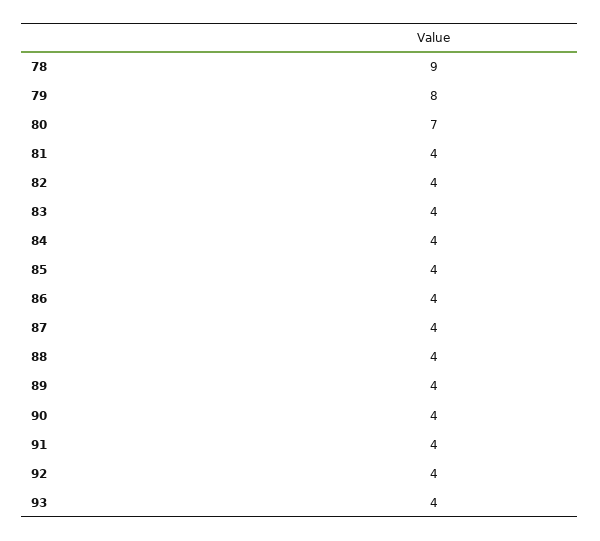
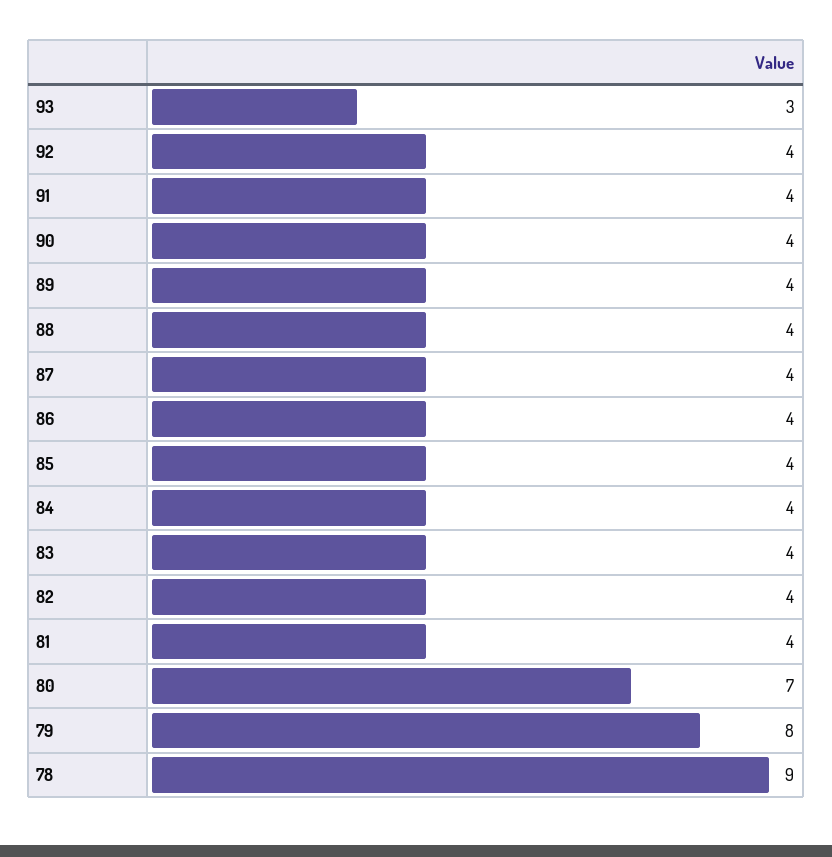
93: 4 -> 3

